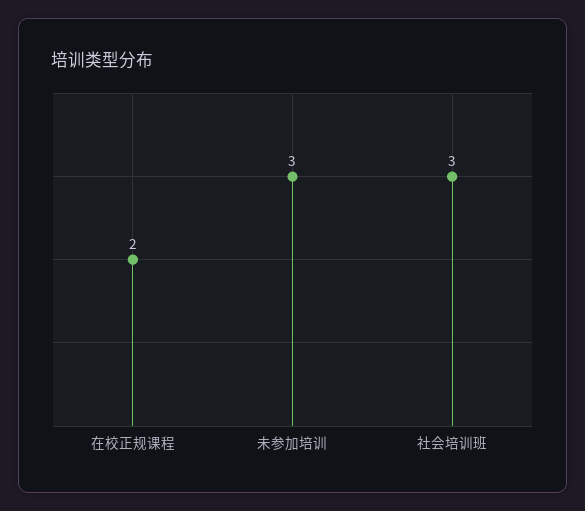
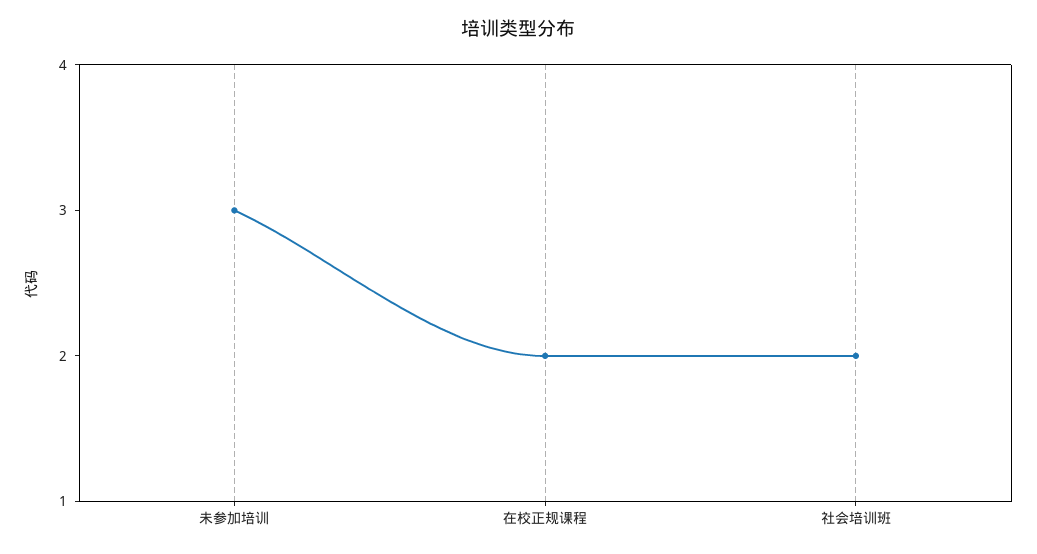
社会培训班: 3 -> 2

